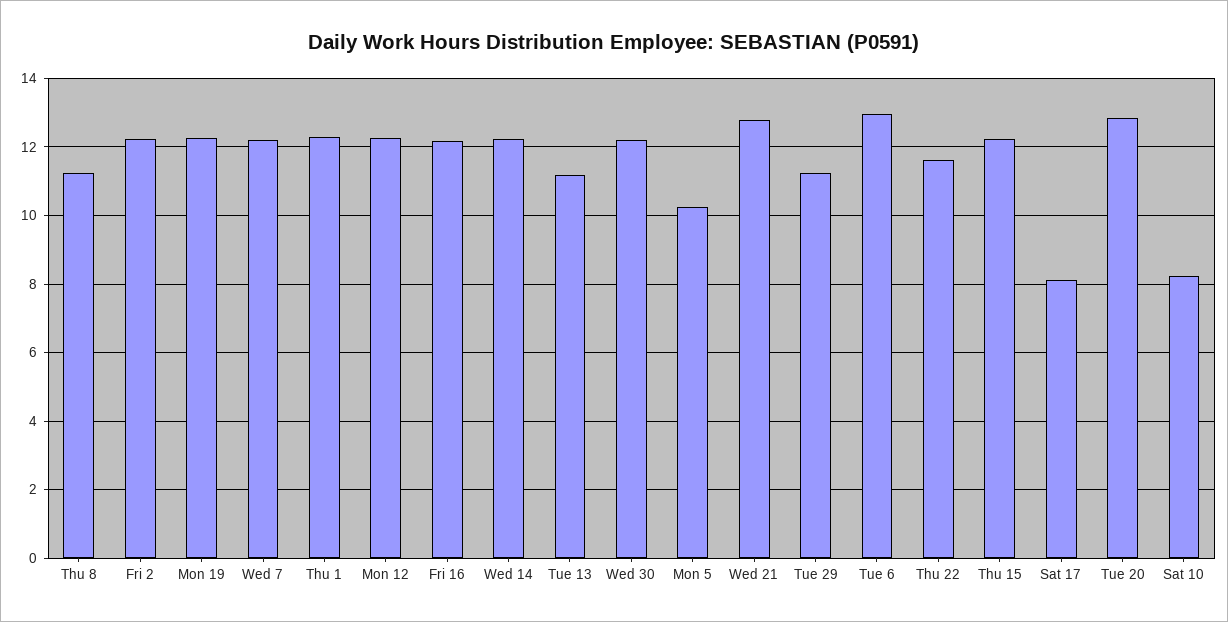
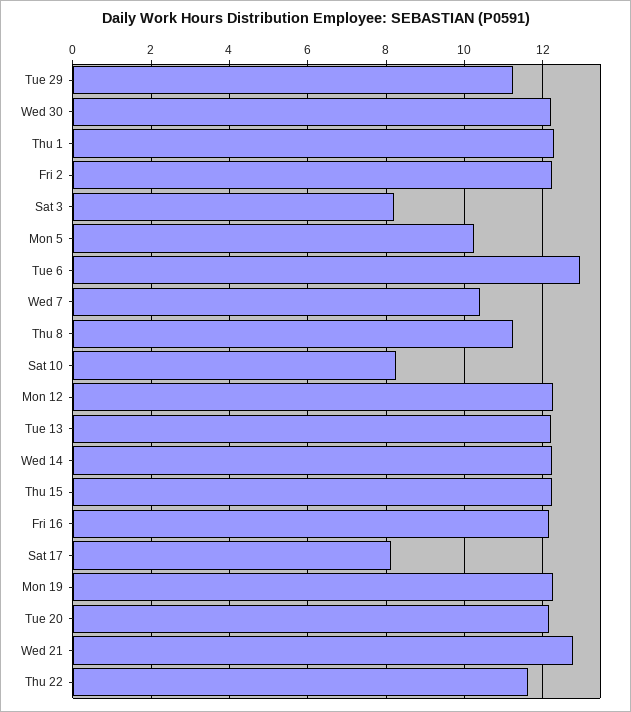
Wed 7: 12.2 -> 10.4
Tue 13: 11.2 -> 12.2
Tue 20: 12.8 -> 12.2
Sat 3: none -> 8.2

